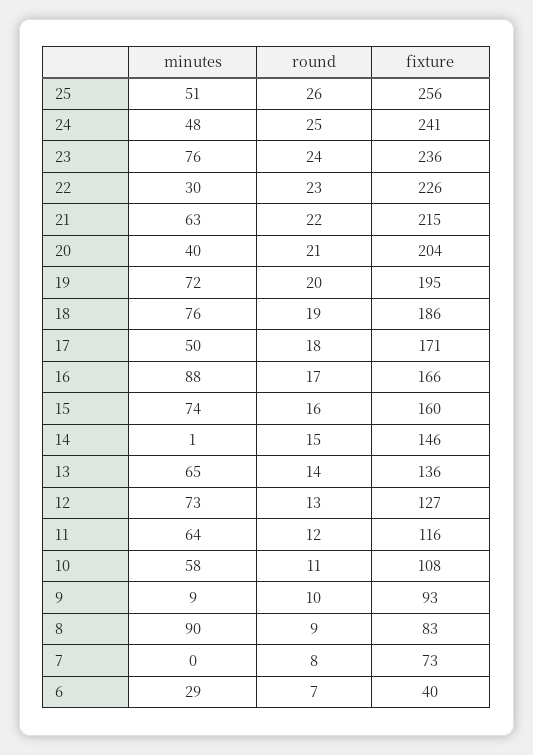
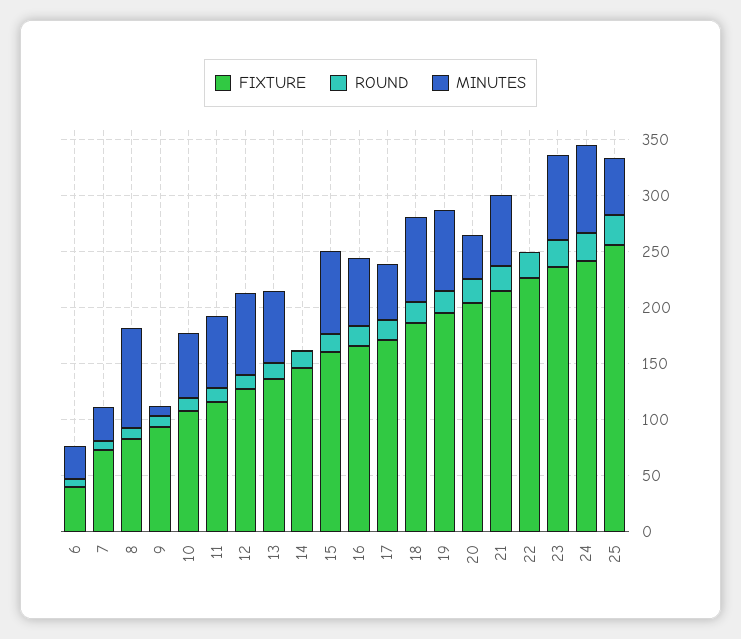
minutes, 24: 48 -> 80
minutes, 22: 30 -> 0
minutes, 16: 88 -> 60
minutes, 7: 0 -> 30

